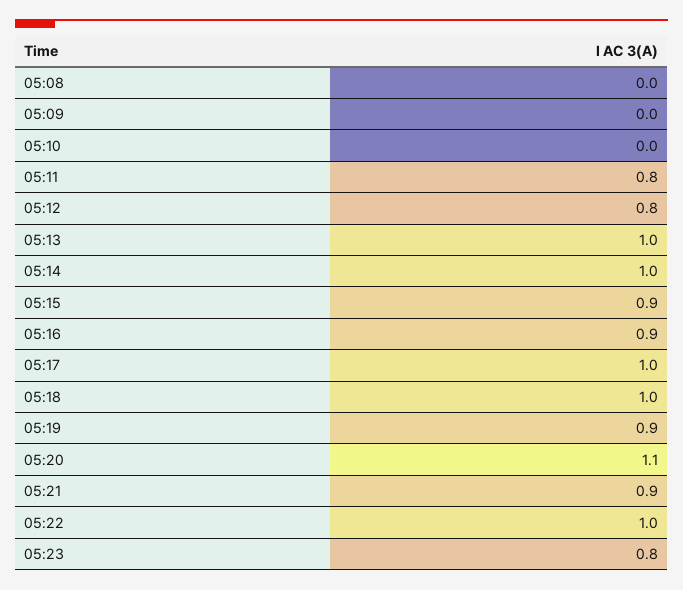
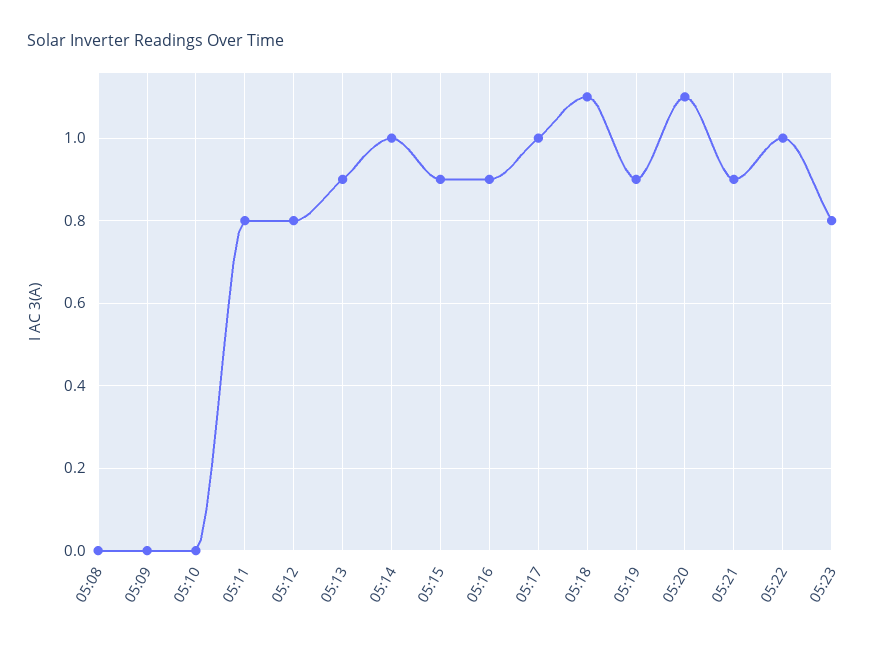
05:13: 1 -> 0.9
05:18: 1 -> 1.1

